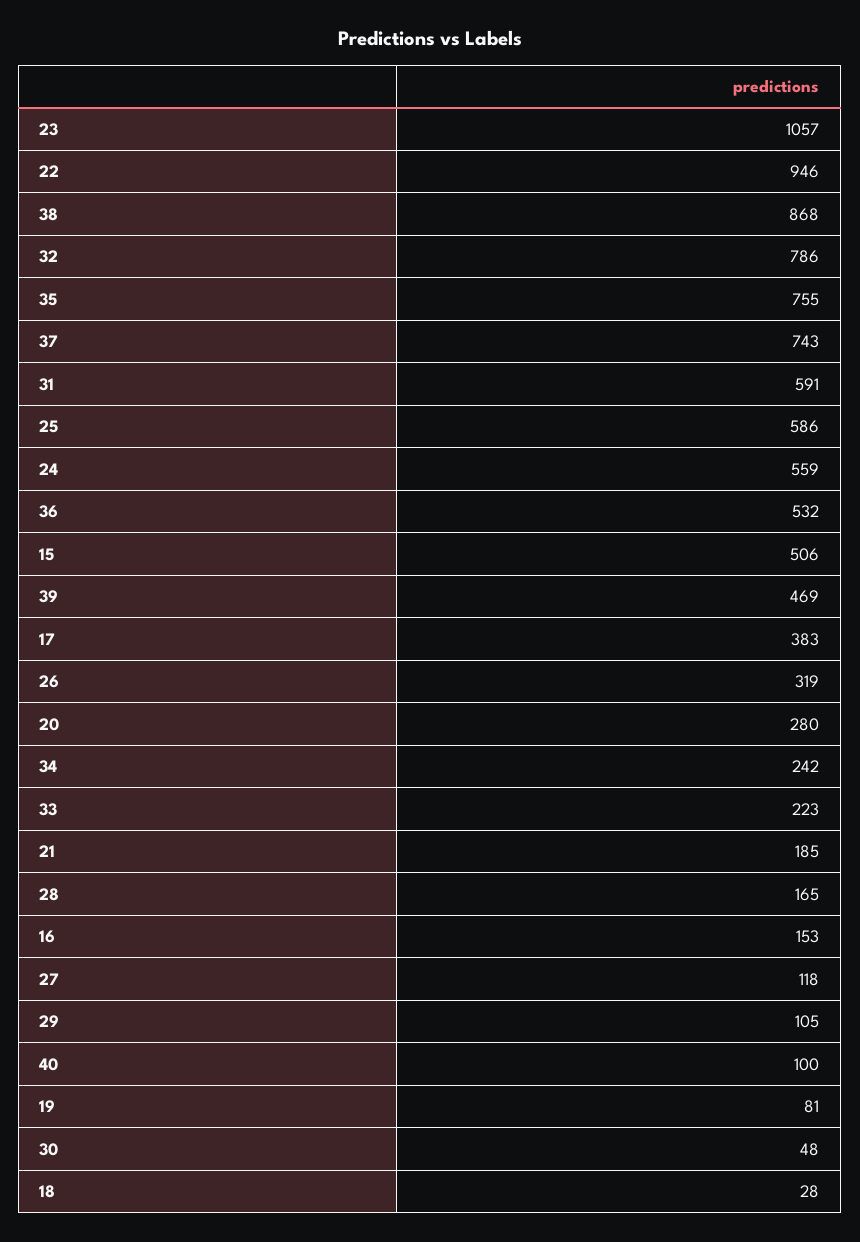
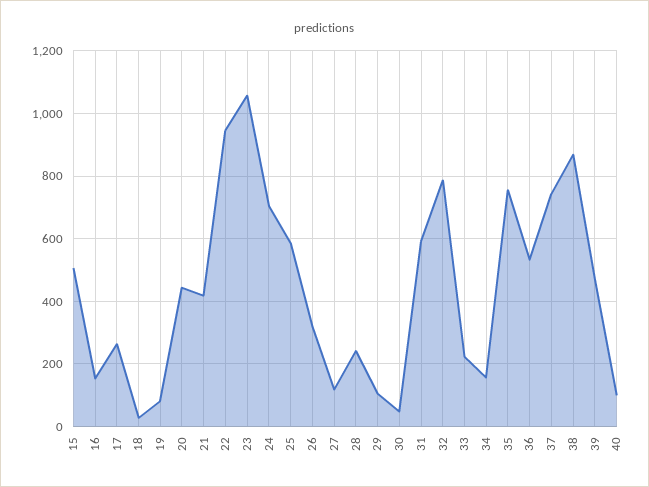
24: 559 -> 700
17: 383 -> 260
20: 280 -> 440
34: 242 -> 160
21: 185 -> 420
28: 165 -> 240

